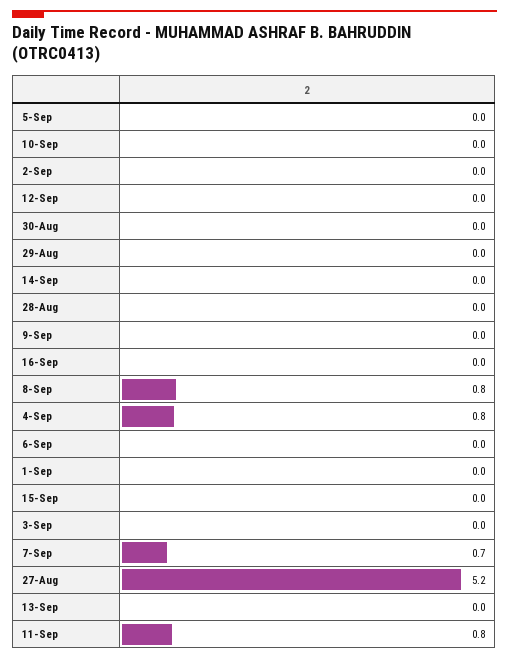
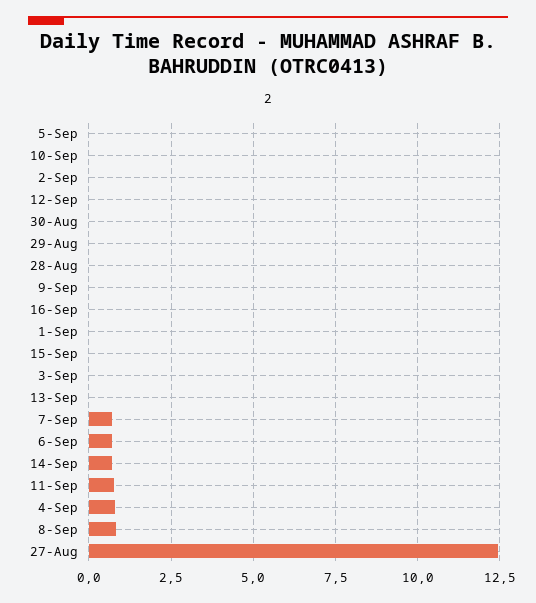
14-Sep: 0 -> 0.75
6-Sep: 0 -> 0.75
27-Aug: 5.2 -> 12.5

